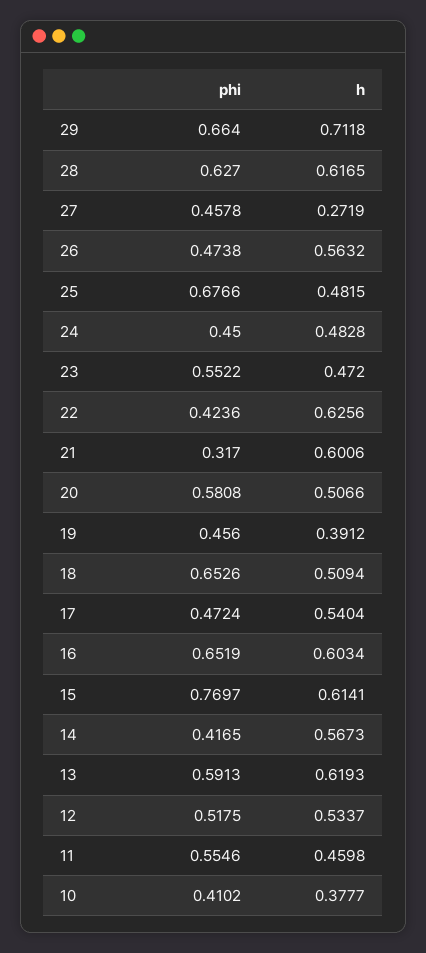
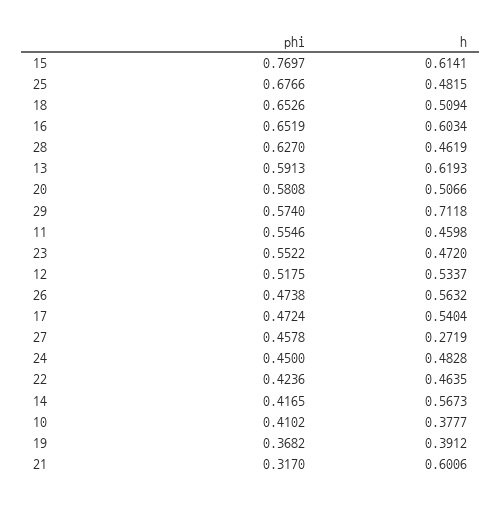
phi, 29: 0.664 -> 0.574
h, 28: 0.6165 -> 0.4619
h, 22: 0.6256 -> 0.4635
phi, 19: 0.456 -> 0.3682

